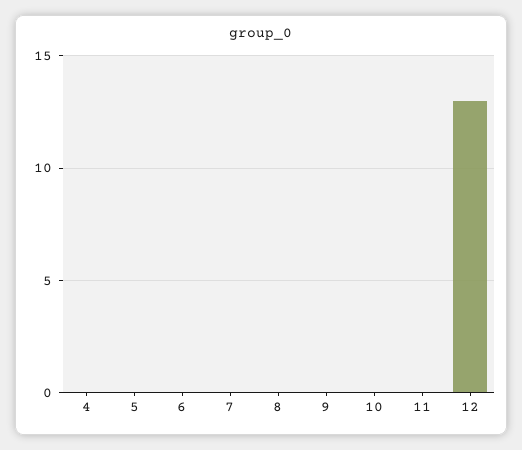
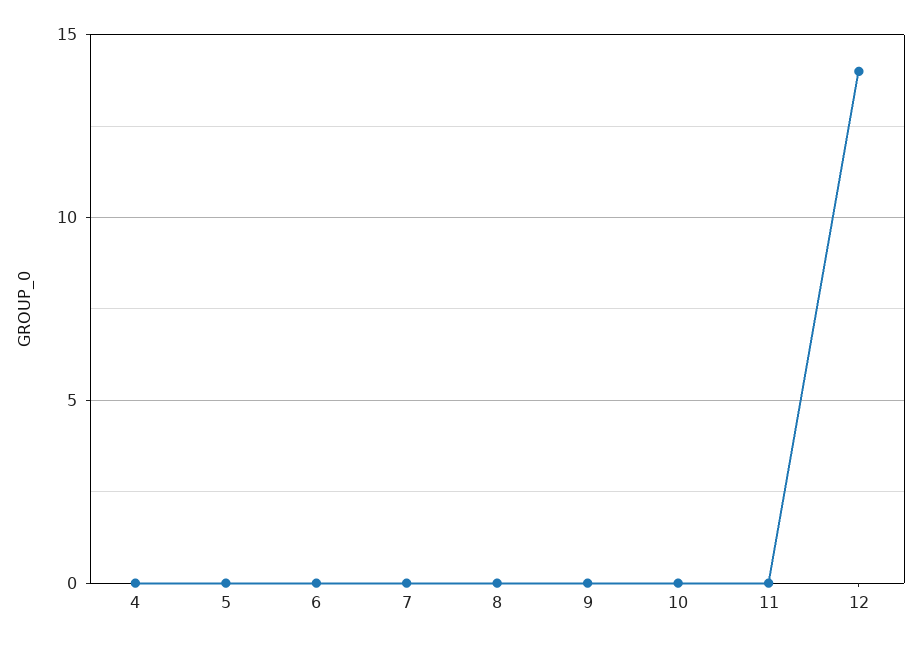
12: 13 -> 14

